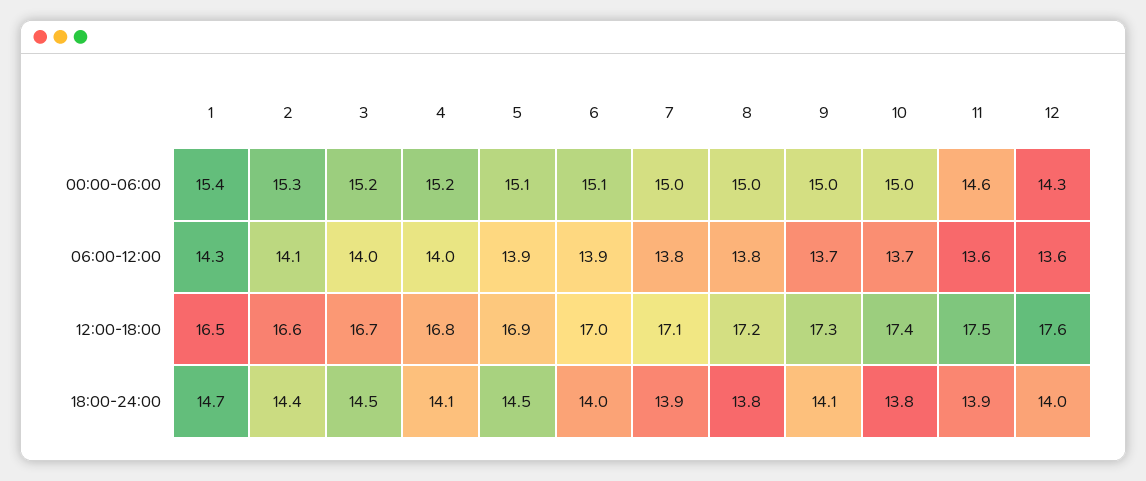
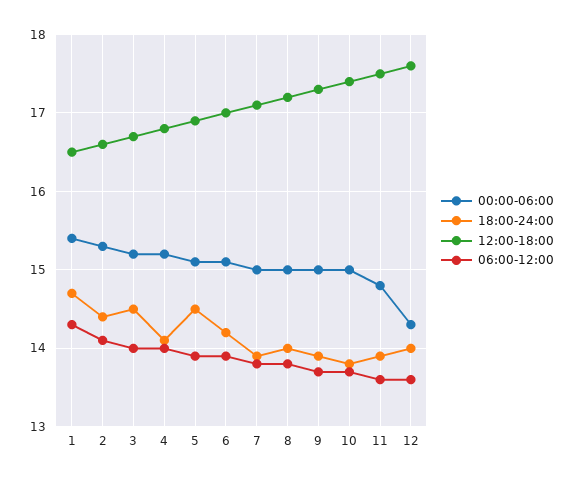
00:00-06:00, 11: 14.6 -> 14.8
18:00-24:00, 6: 14 -> 14.2
18:00-24:00, 8: 13.8 -> 14
18:00-24:00, 9: 14.1 -> 13.9

